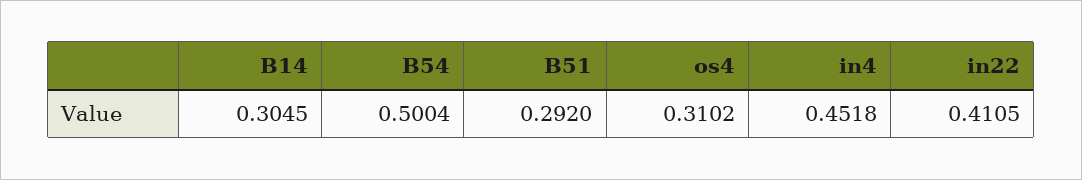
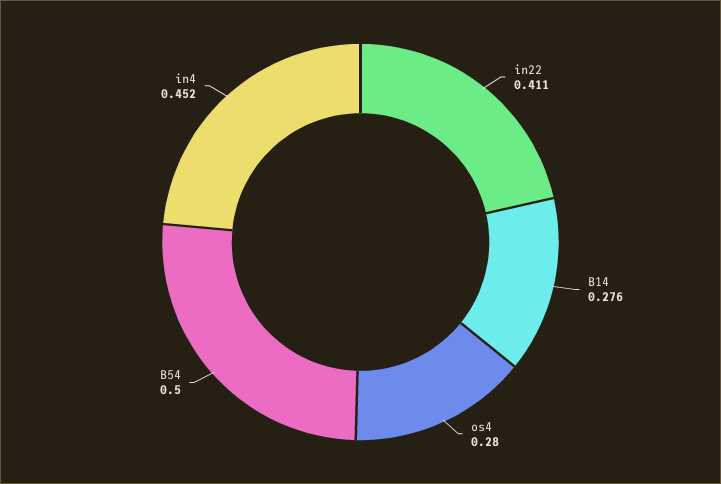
B14: 0.3045 -> 0.276
B51: 0.292 -> none
os4: 0.3102 -> 0.28

